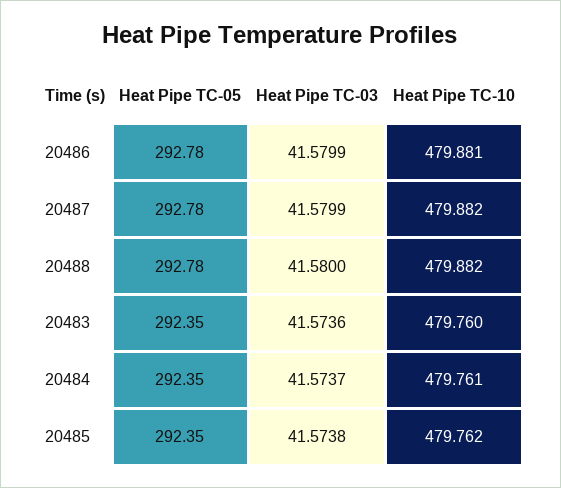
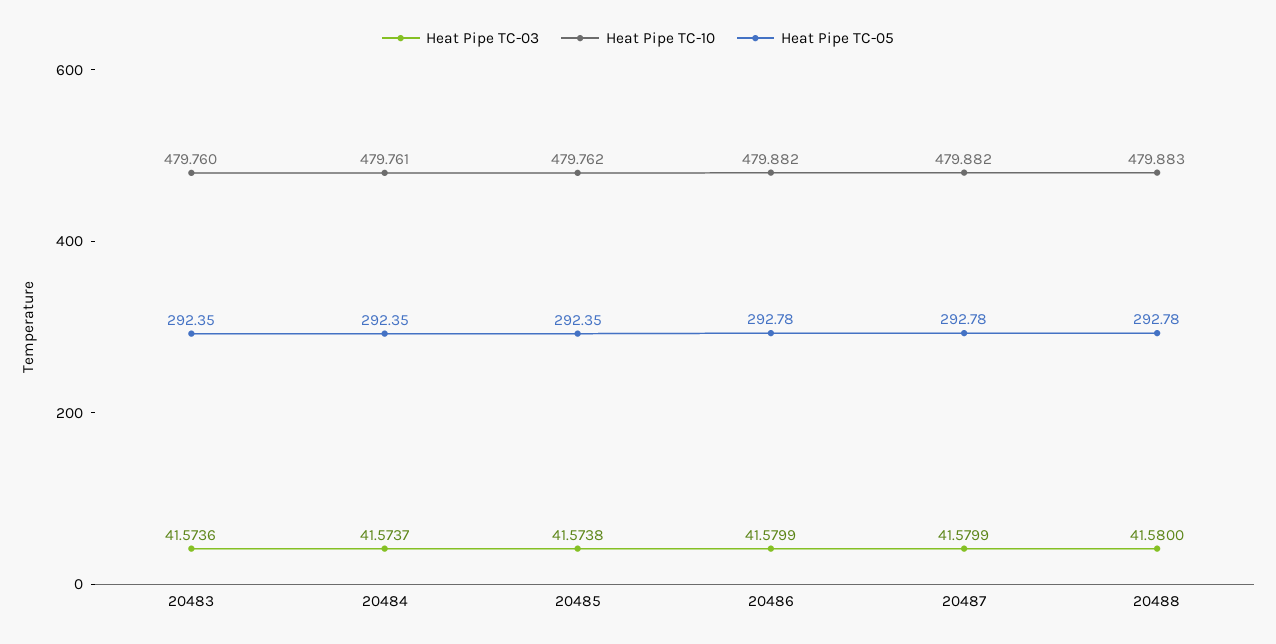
Heat Pipe TC-10, 20486: 479.881 -> 479.882
Heat Pipe TC-10, 20488: 479.882 -> 479.883

